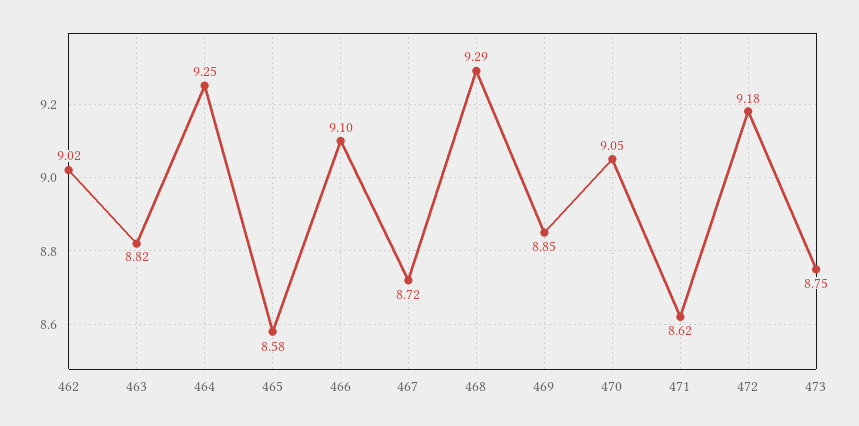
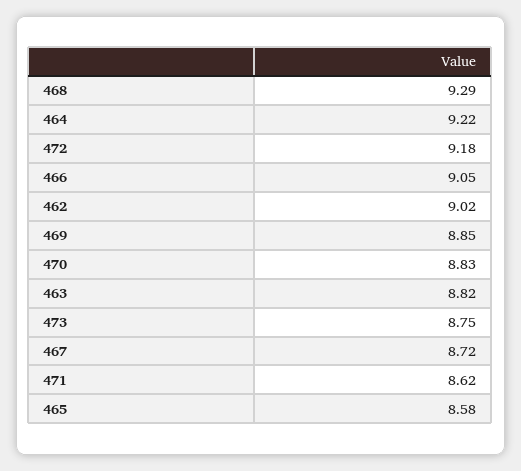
464: 9.25 -> 9.22
466: 9.1 -> 9.05
470: 9.05 -> 8.83

